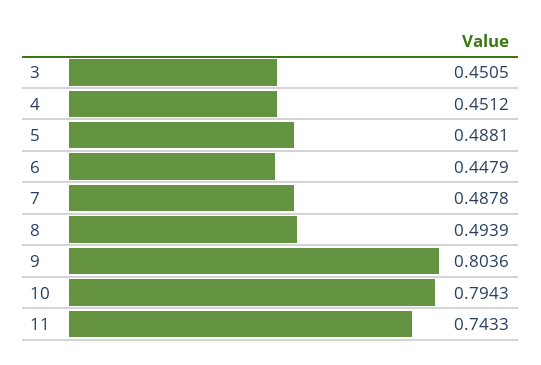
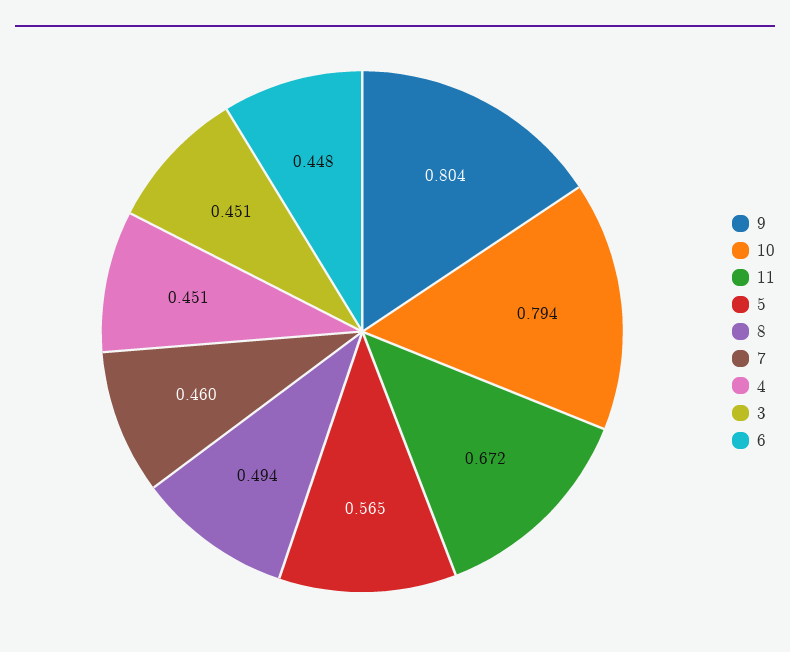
5: 0.4881 -> 0.565
7: 0.4878 -> 0.46
11: 0.7433 -> 0.672

